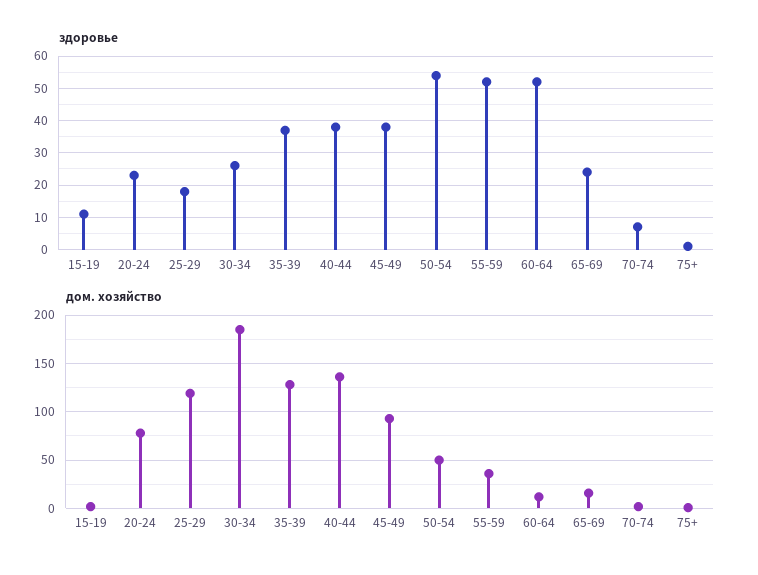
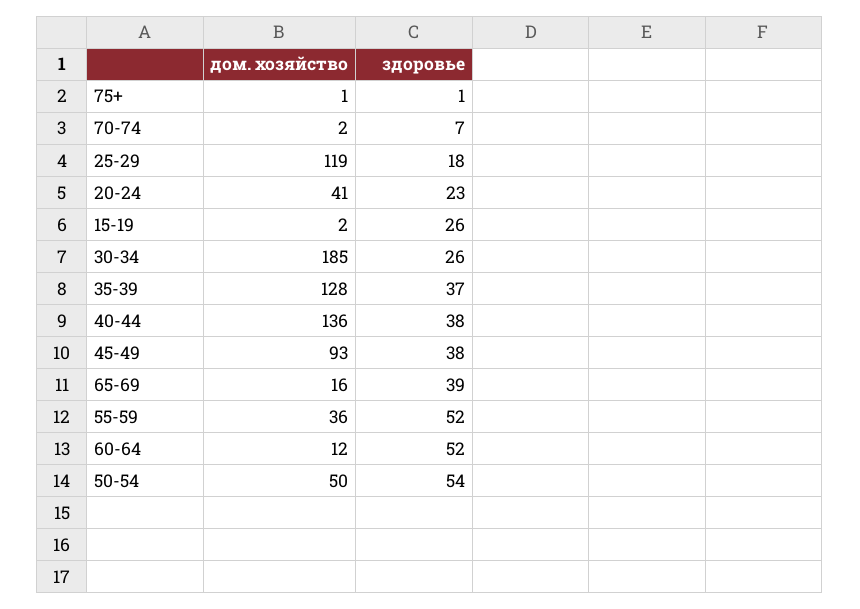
здоровье, 15-19: 10 -> 26
здоровье, 65-69: 25 -> 39
дом. хозяйство, 20-24: 80 -> 41

